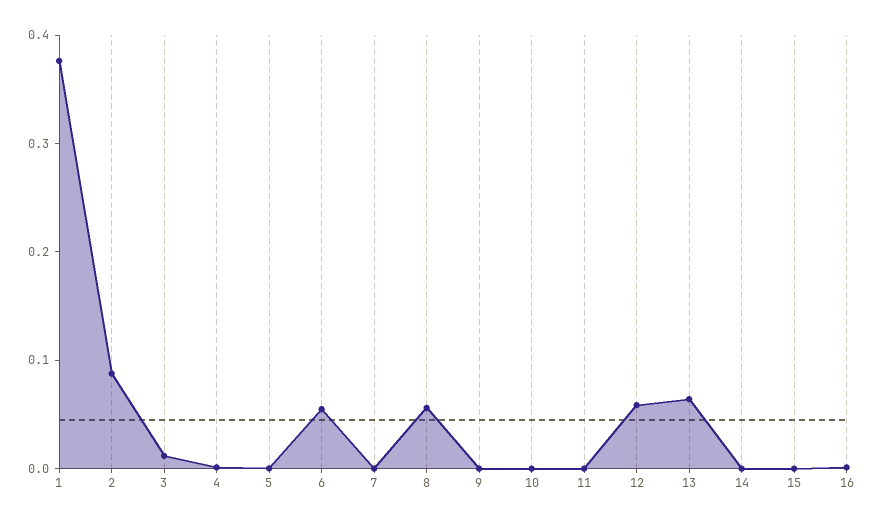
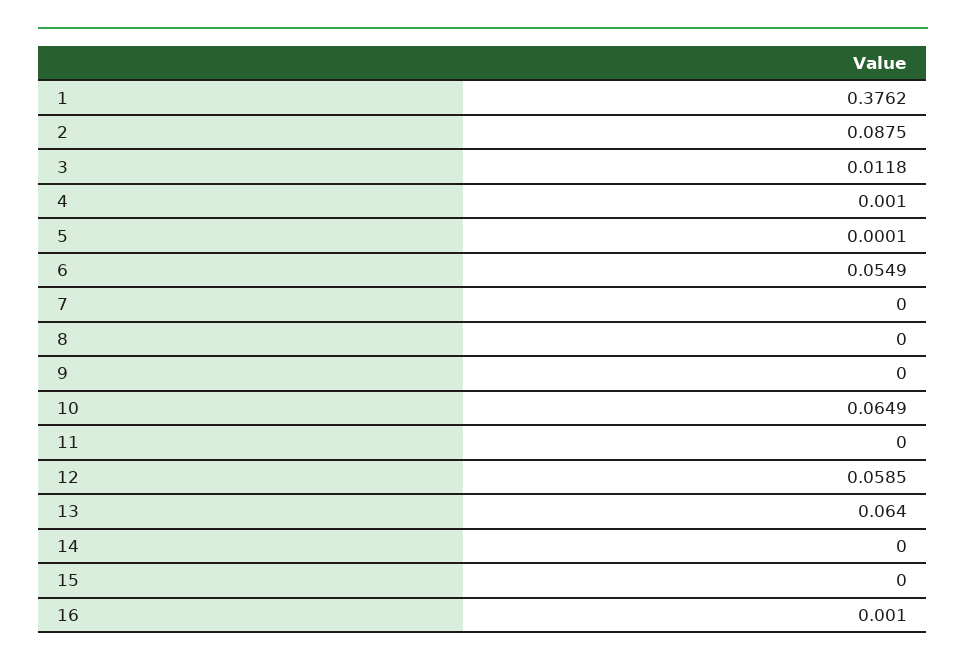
8: 0.06 -> 0
10: 0 -> 0.0649

